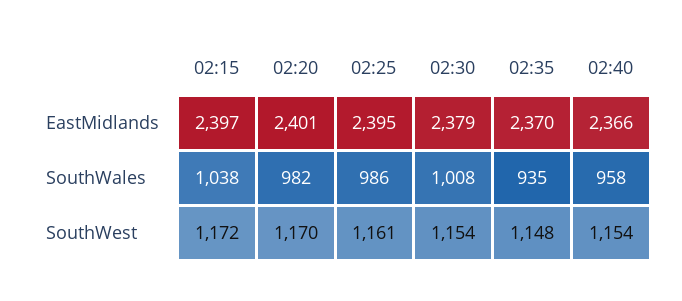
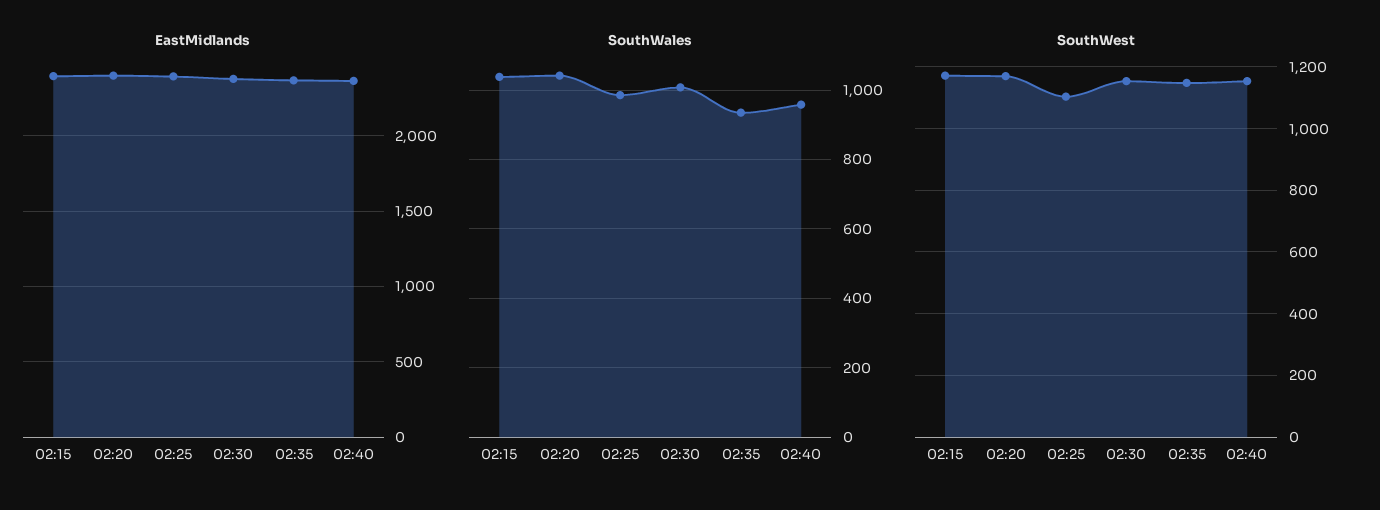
SouthWales, 02:20: 982 -> 1040
SouthWest, 02:25: 1161 -> 1100

